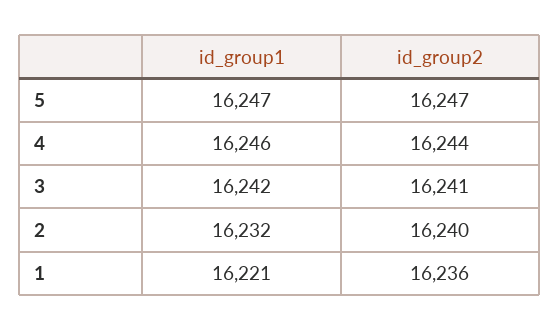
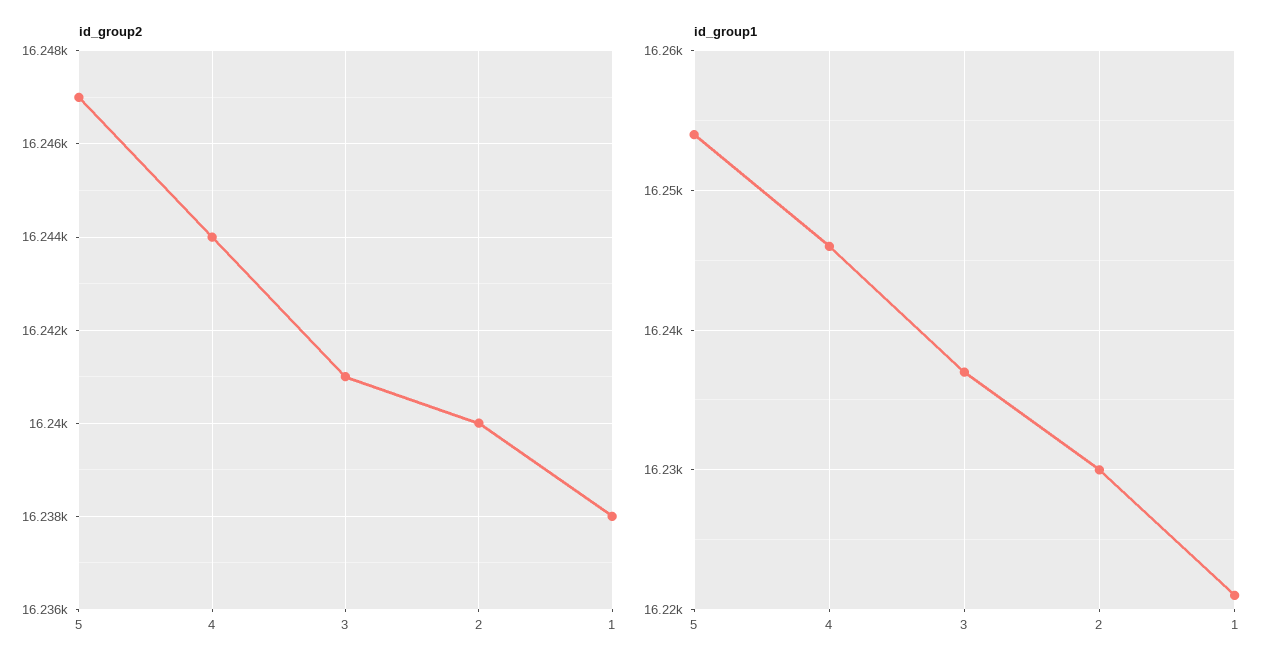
id_group1, 5: 16247 -> 16254
id_group1, 3: 16242 -> 16237
id_group1, 2: 16232 -> 16230
id_group2, 1: 16236 -> 16238

